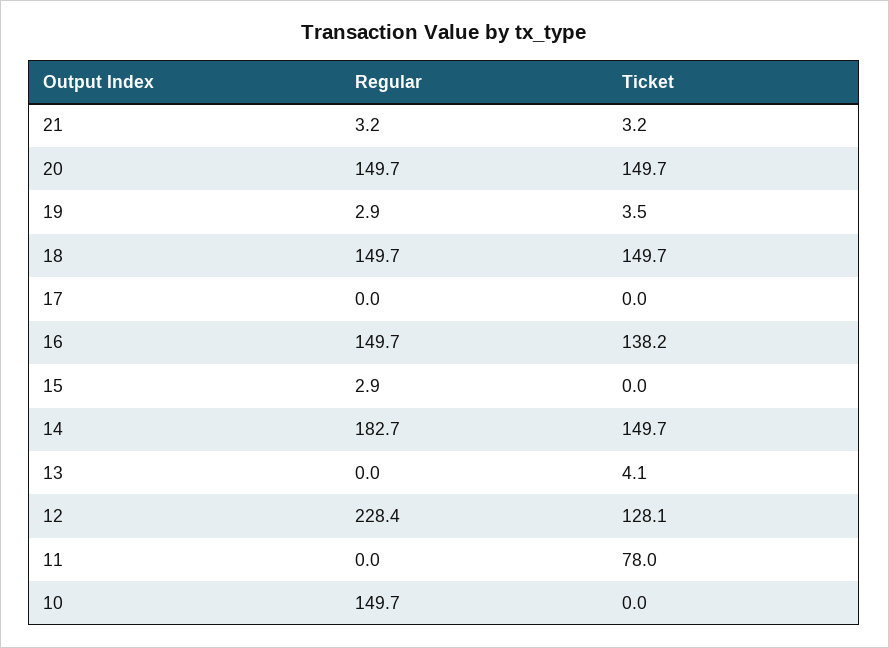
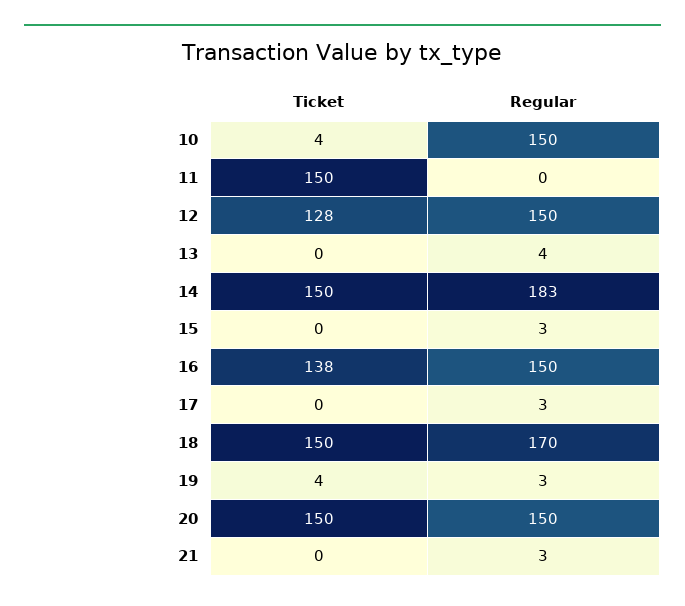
Ticket, 21: 3.2 -> 0
Regular, 18: 149.7 -> 170
Regular, 17: 0 -> 3
Regular, 13: 0 -> 4
Ticket, 13: 4.1 -> 0
Regular, 12: 228.4 -> 150
Ticket, 11: 78 -> 150
Ticket, 10: 0 -> 4

